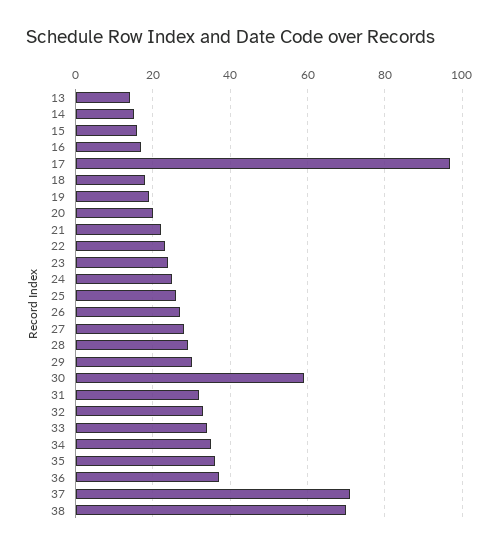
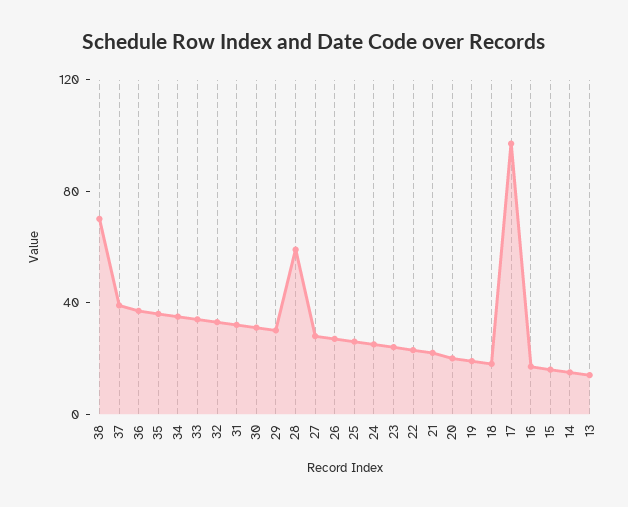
28: 30 -> 60
30: 60 -> 30
37: 70 -> 40

